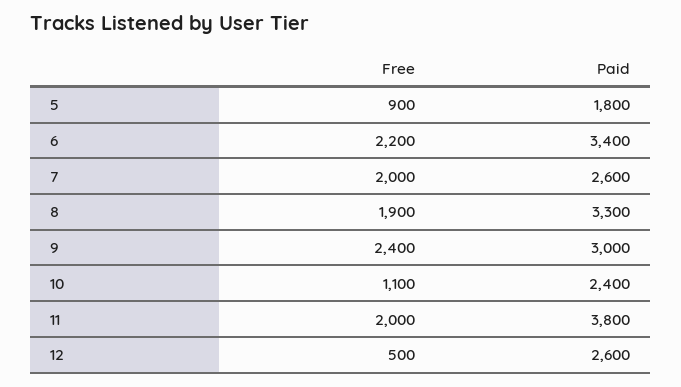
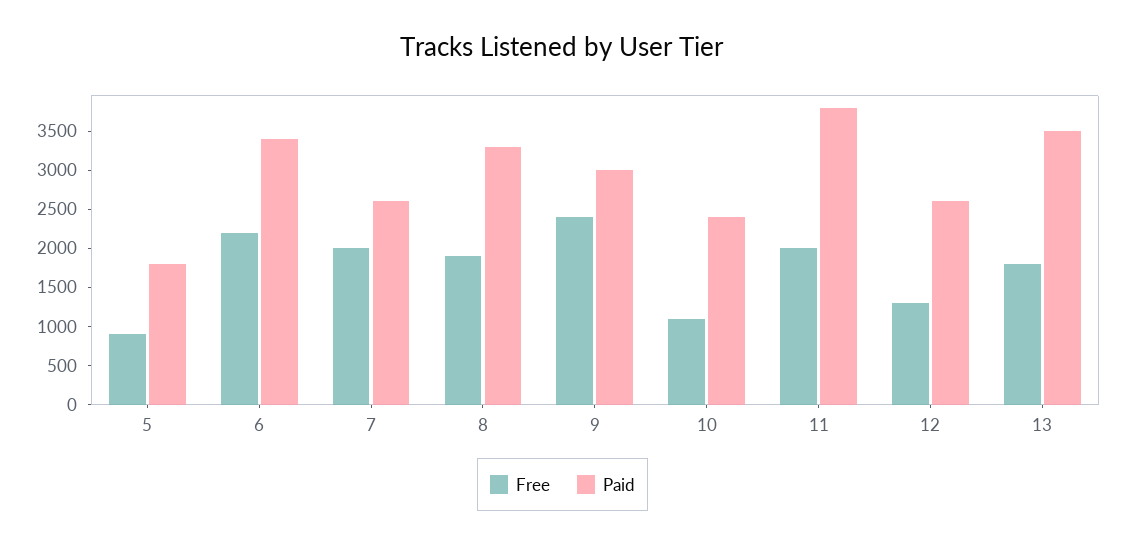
Free, 12: 500 -> 1250
Free, 13: none -> 1750
Paid, 13: none -> 3500

